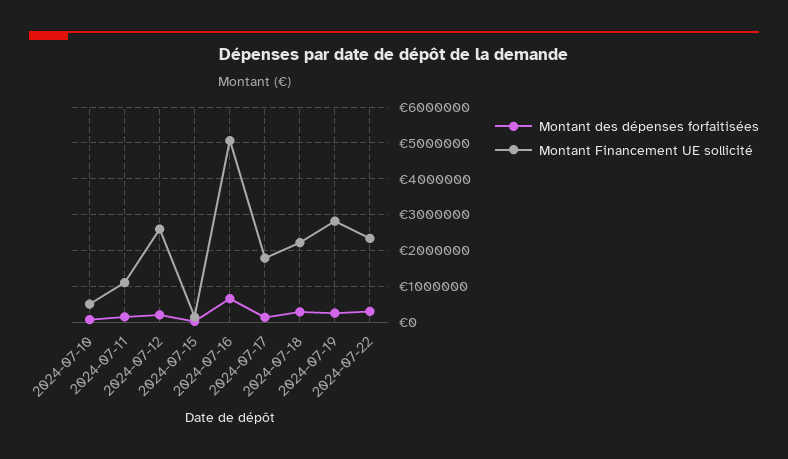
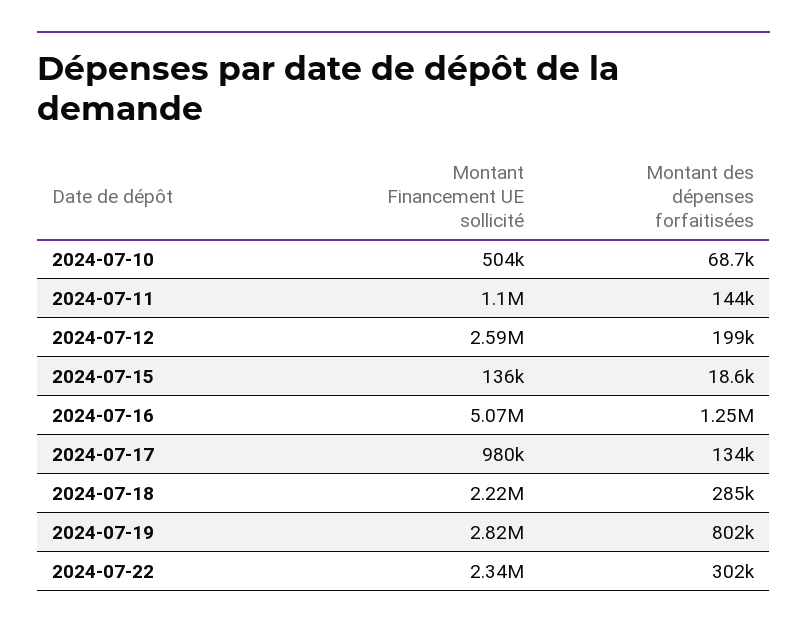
Montant des dépenses forfaitisées, 2024-07-16: 600000 -> 1250000
Montant Financement UE sollicité, 2024-07-17: 1800000 -> 980000
Montant des dépenses forfaitisées, 2024-07-19: 200000 -> 802000

